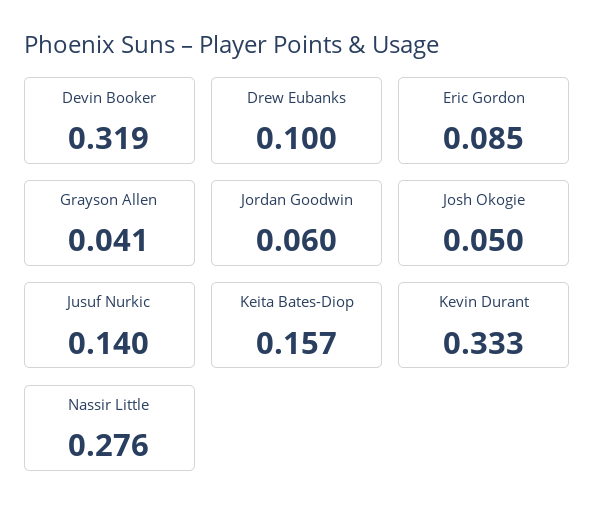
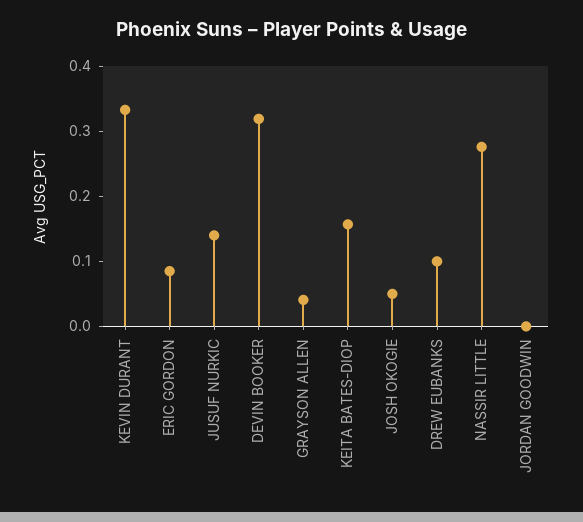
Jordan Goodwin: 0.06 -> 0

